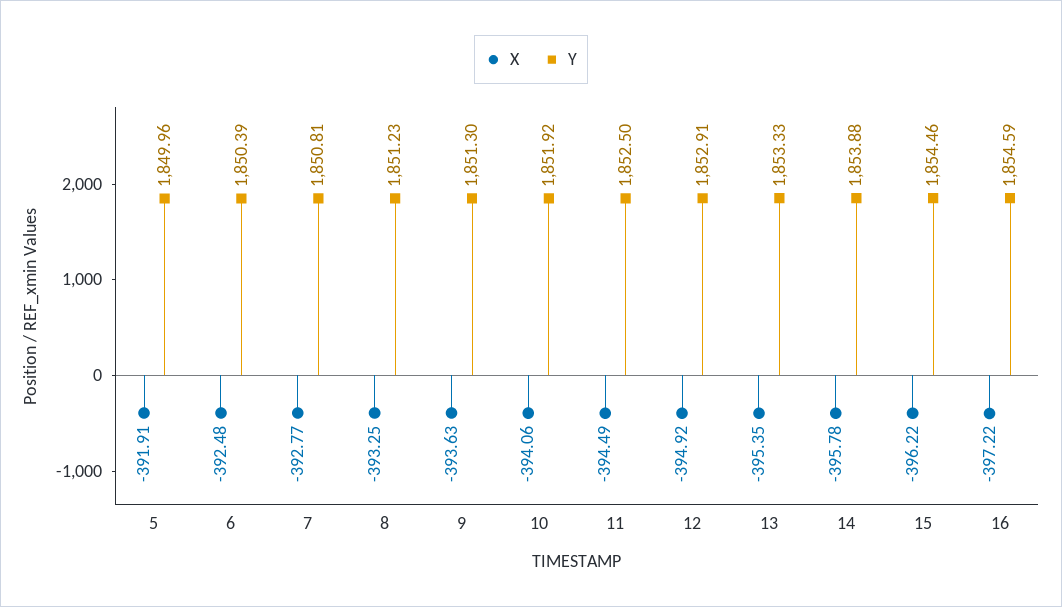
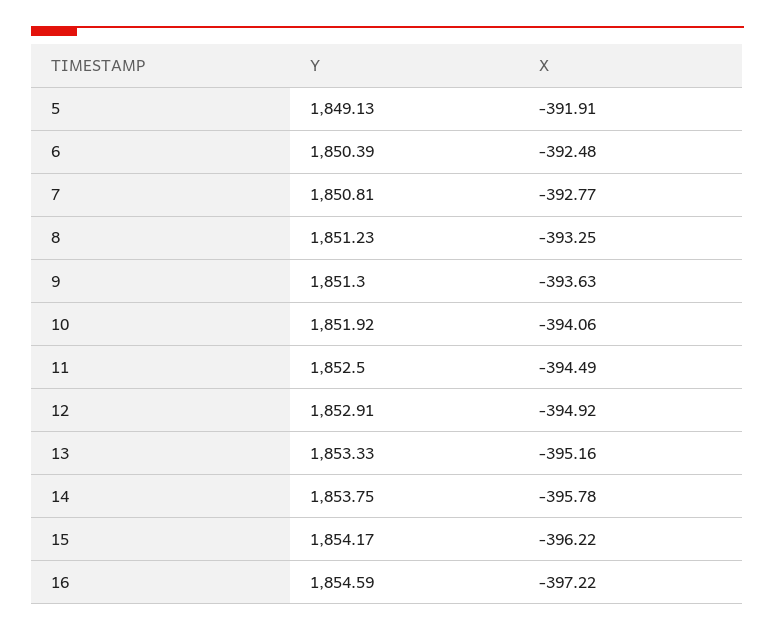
Y, 5: 1849.96 -> 1849.13
X, 13: -395.35 -> -395.16
Y, 14: 1853.88 -> 1853.75
Y, 15: 1854.46 -> 1854.17

